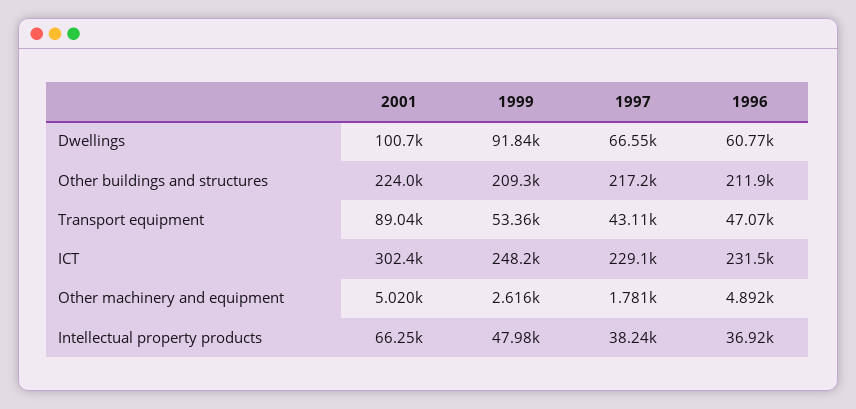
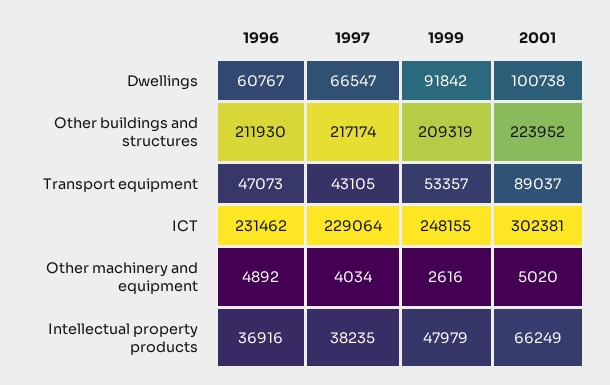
1997, Other machinery and equipment: 1781 -> 4034

